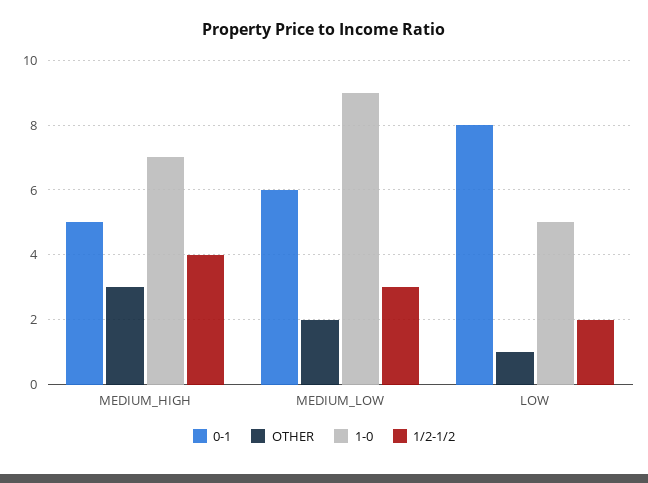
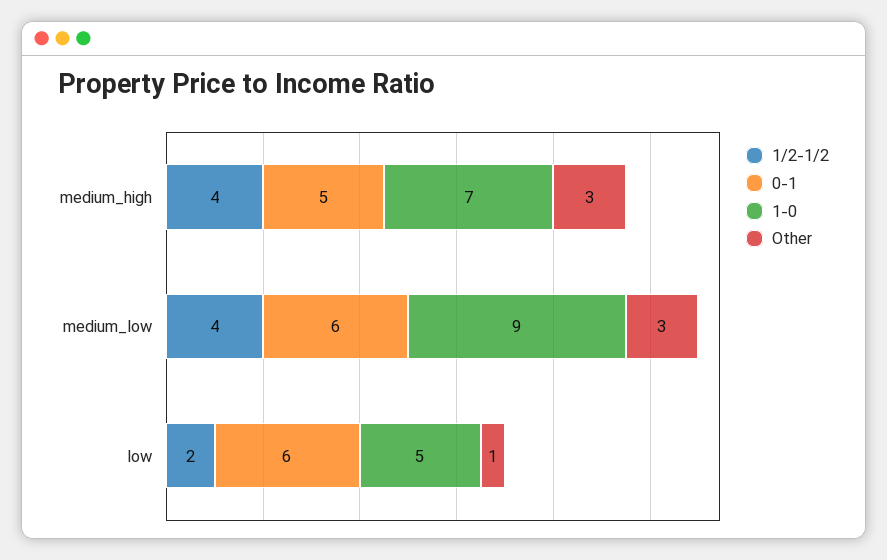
OTHER, MEDIUM_LOW: 2 -> 3
1/2-1/2, MEDIUM_LOW: 3 -> 4
0-1, LOW: 8 -> 6

